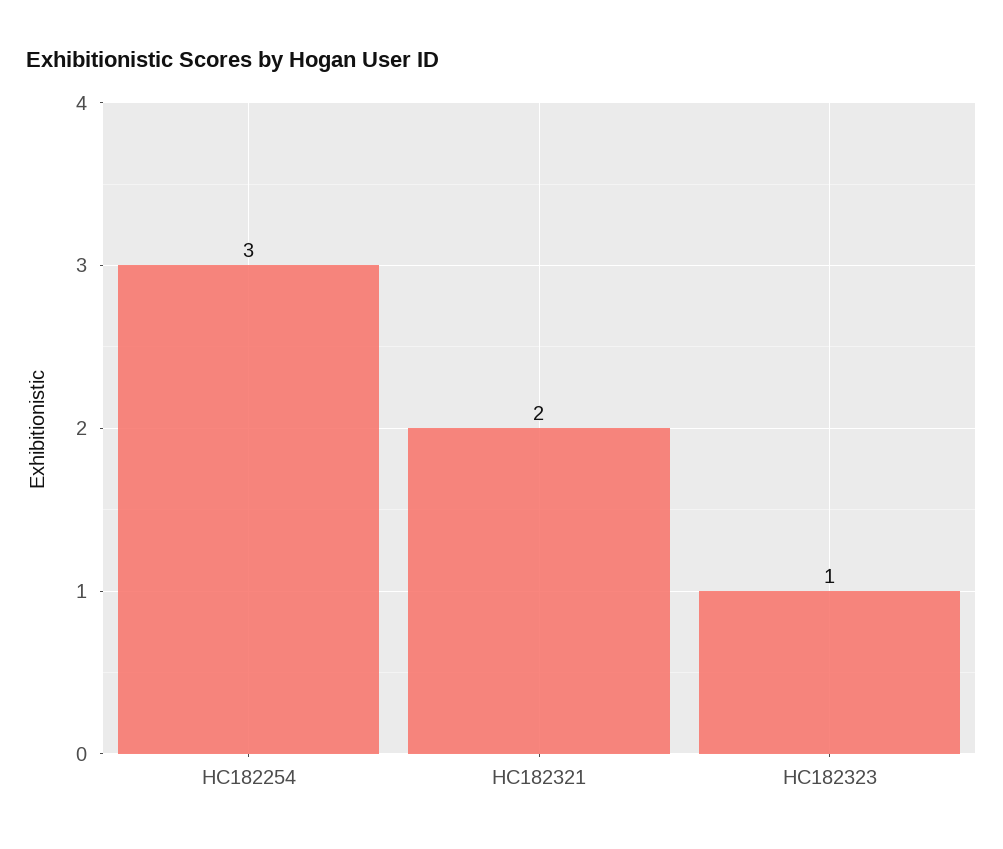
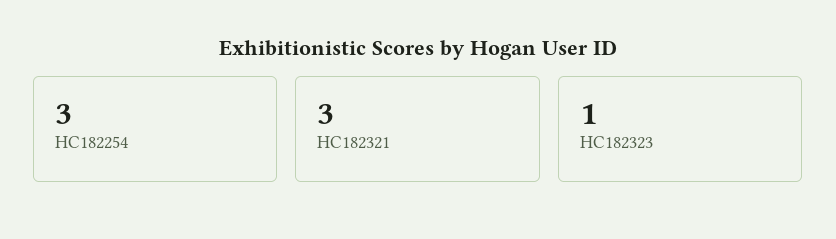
HC182321: 2 -> 3

